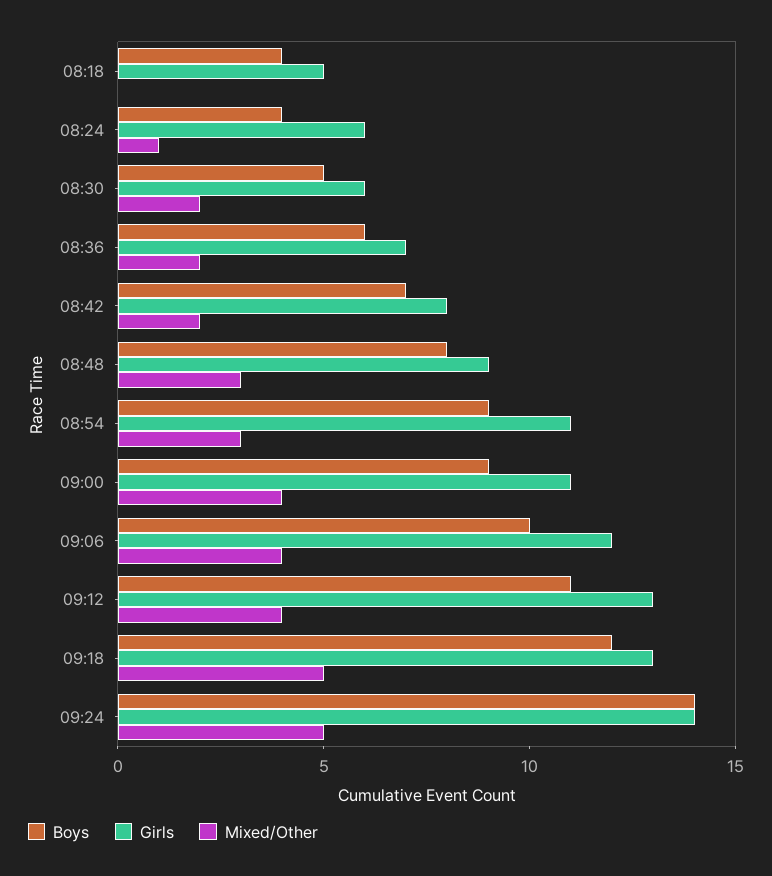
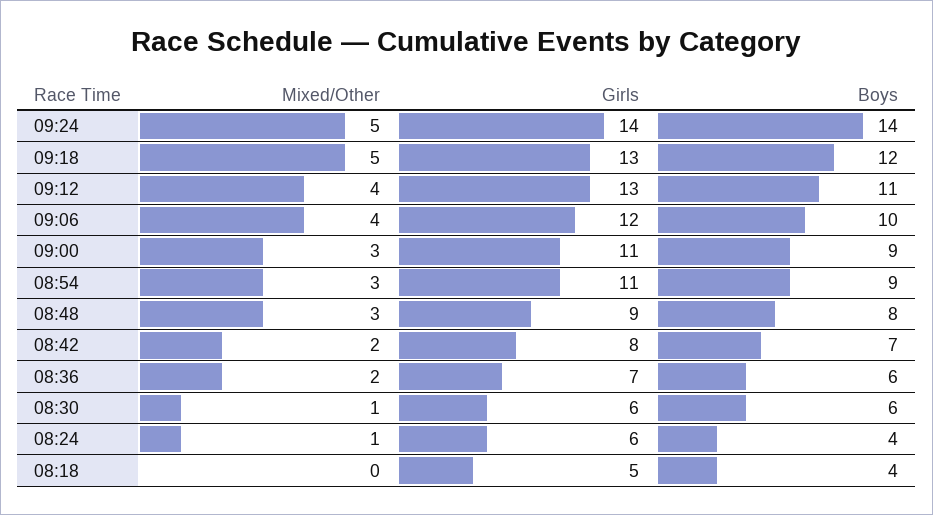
Boys, 08:30: 5 -> 6
Mixed/Other, 08:30: 2 -> 1
Mixed/Other, 09:00: 4 -> 3

